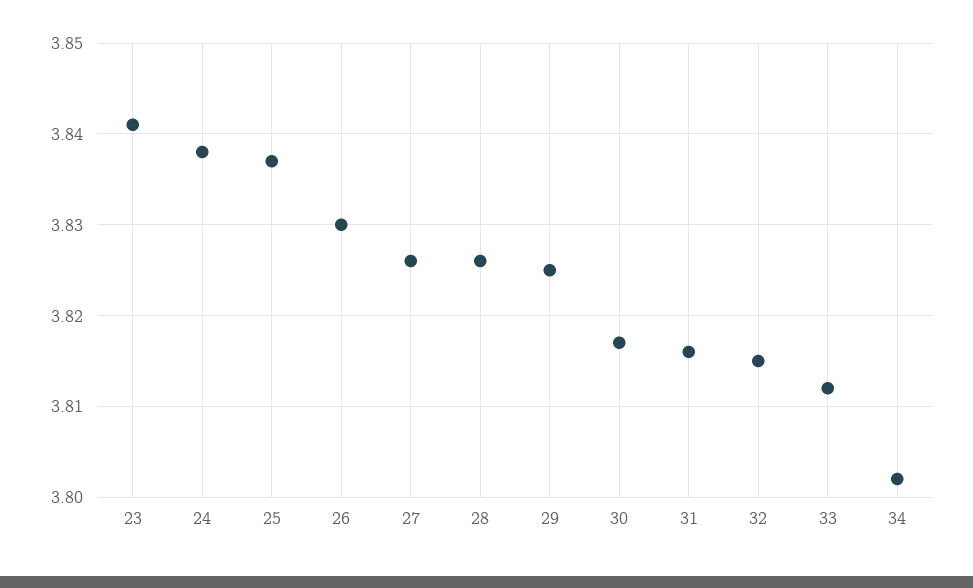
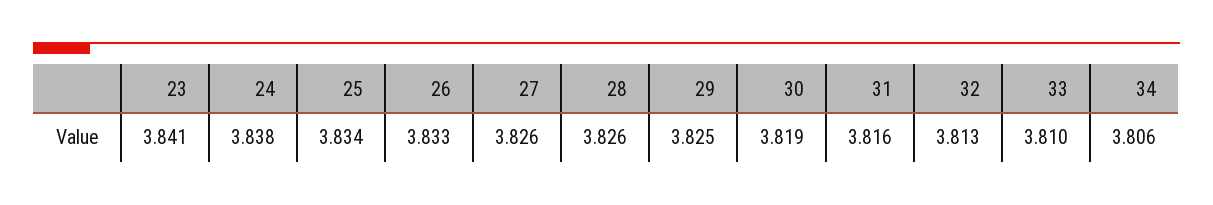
25: 3.837 -> 3.834
26: 3.83 -> 3.833
30: 3.817 -> 3.819
32: 3.815 -> 3.813
33: 3.812 -> 3.81
34: 3.802 -> 3.806

